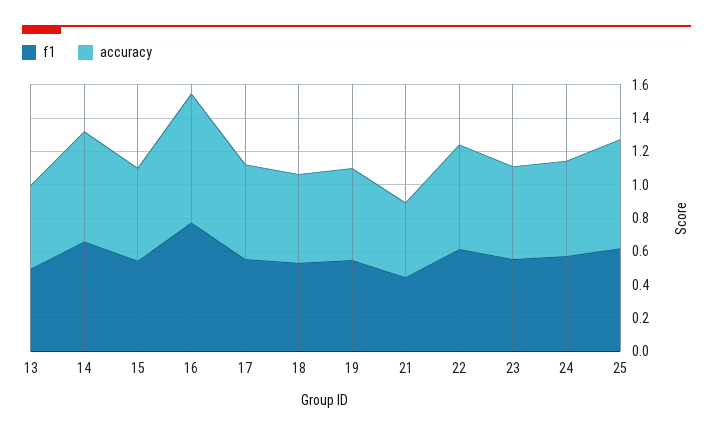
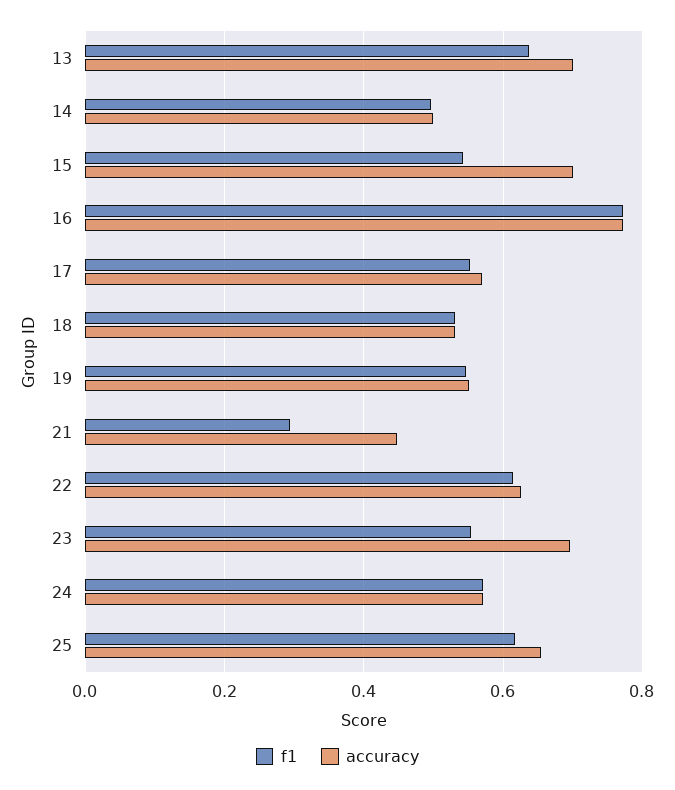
f1, 13: 0.5 -> 0.64
accuracy, 13: 0.5 -> 0.7
f1, 14: 0.65 -> 0.5
accuracy, 14: 0.65 -> 0.5
accuracy, 15: 0.55 -> 0.7
f1, 21: 0.45 -> 0.3
accuracy, 23: 0.55 -> 0.7

